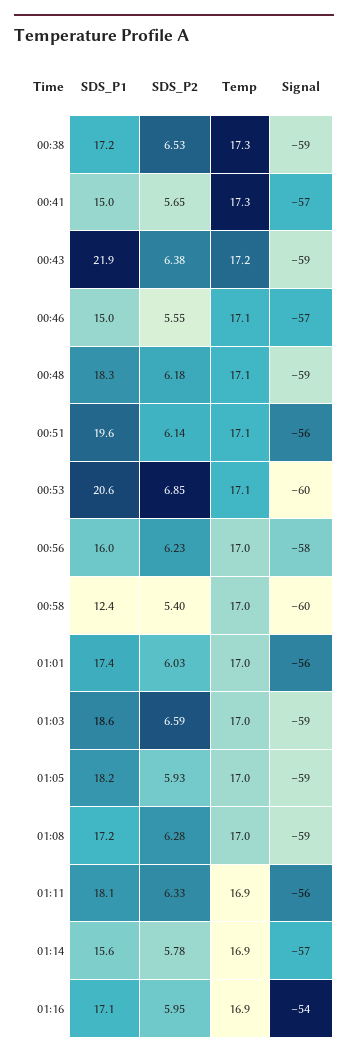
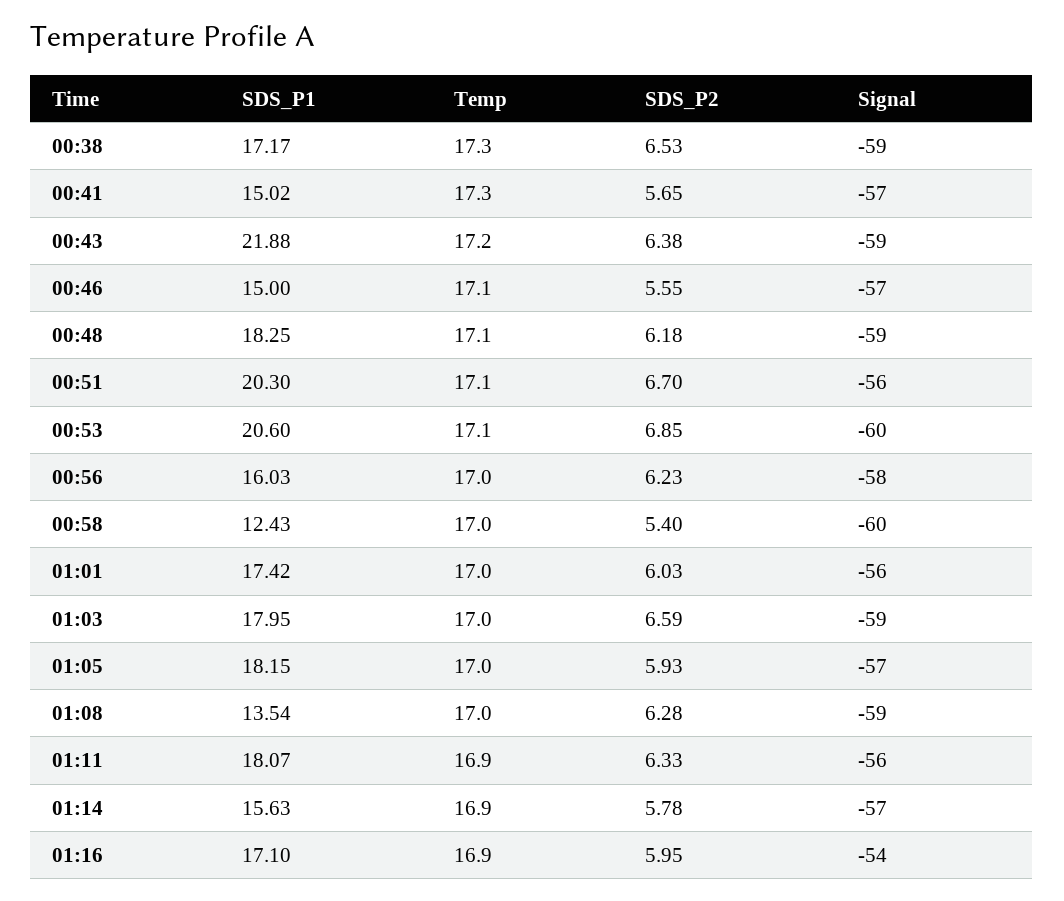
SDS_P1, 00:51: 19.6 -> 20.3
SDS_P2, 00:51: 6.14 -> 6.7
SDS_P1, 01:03: 18.6 -> 17.95
Signal, 01:05: -59 -> -57
SDS_P1, 01:08: 17.2 -> 13.54

